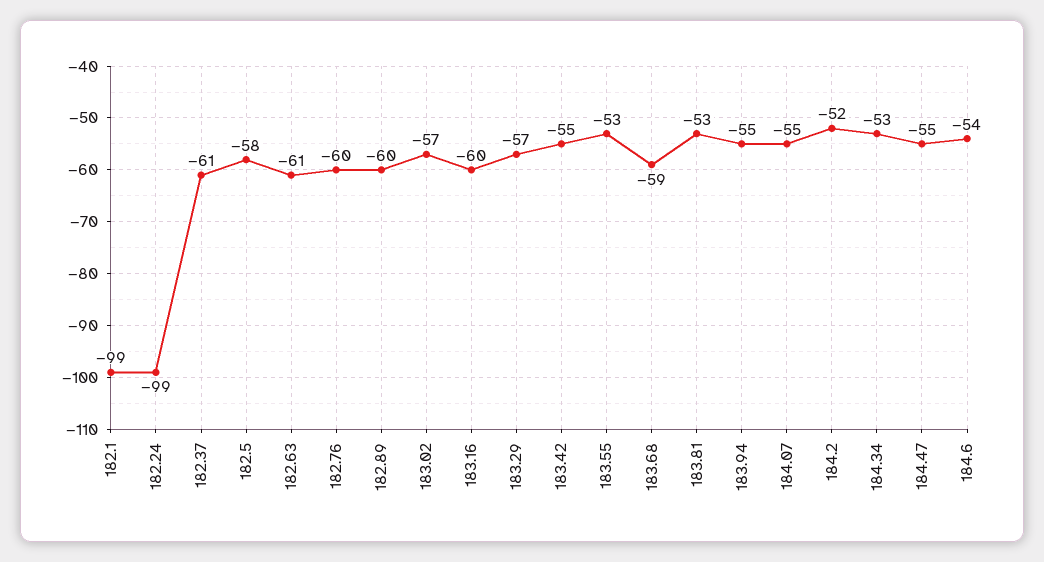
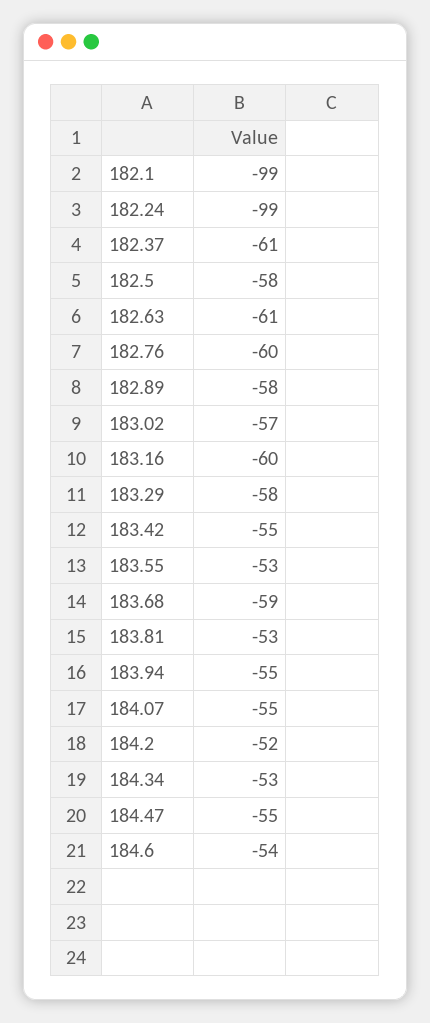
182.89: -60 -> -58
183.29: -57 -> -58

